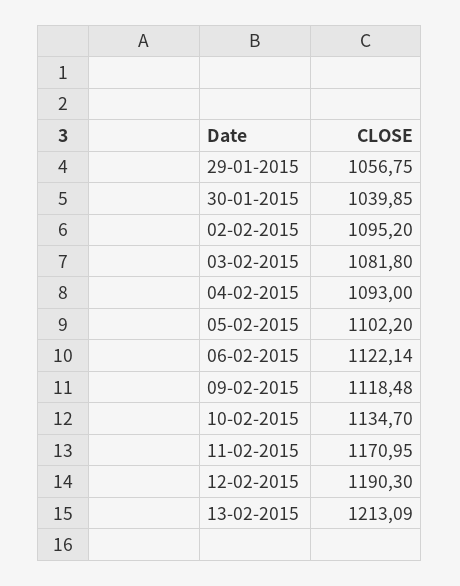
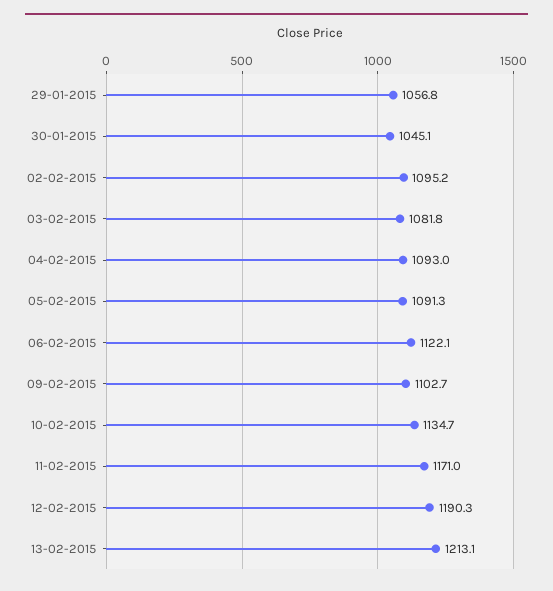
30-01-2015: 1039.85 -> 1045.1
05-02-2015: 1102.2 -> 1091.3
09-02-2015: 1118.48 -> 1102.7

